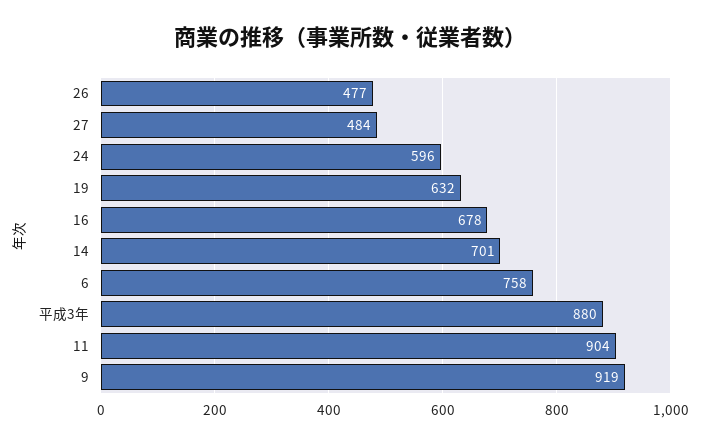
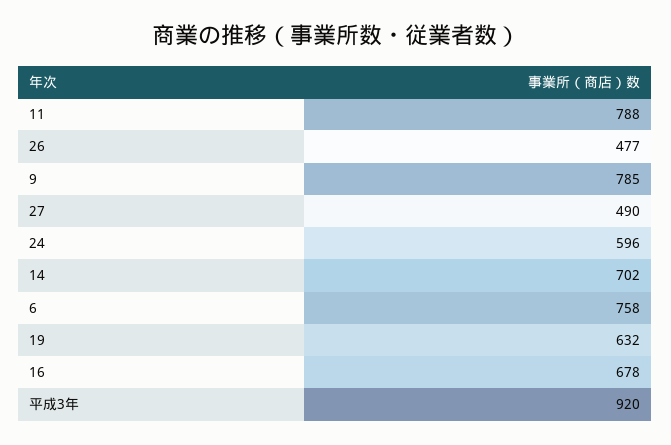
27: 484 -> 490
14: 701 -> 702
平成3年: 880 -> 920
11: 904 -> 788
9: 919 -> 785

